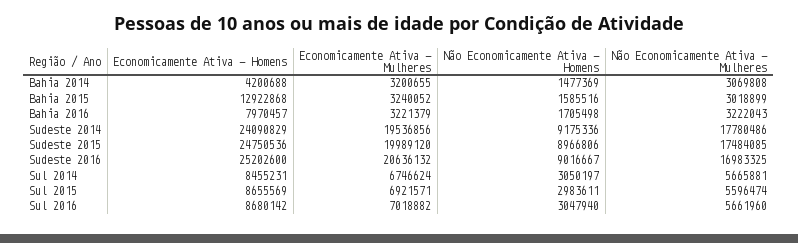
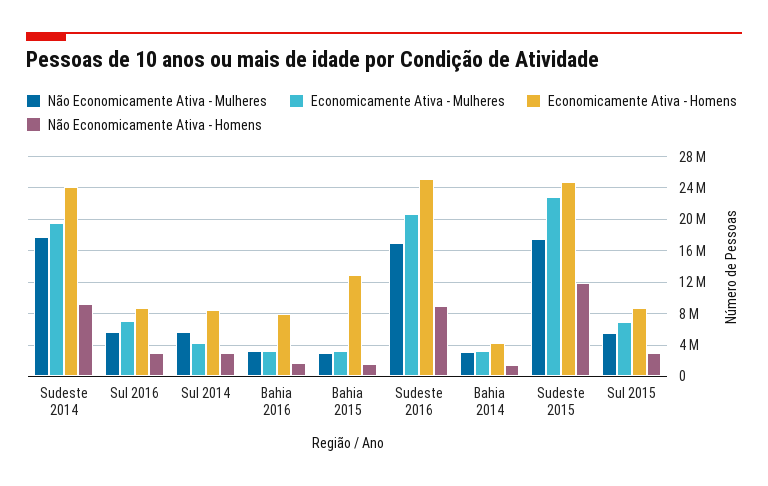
Economicamente Ativa - Mulheres, Sudeste 2015: 19989120 -> 23000000
Não Economicamente Ativa - Homens, Sudeste 2015: 8966806 -> 12000000
Economicamente Ativa - Mulheres, Sul 2014: 6746624 -> 4000000

